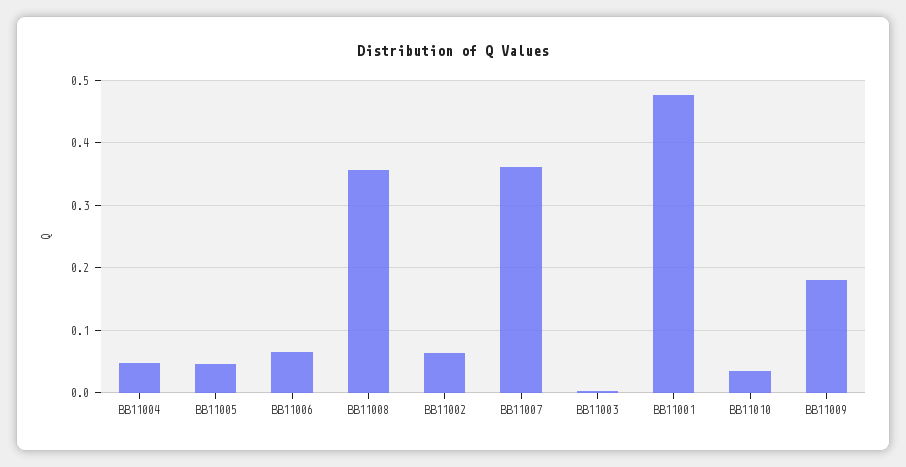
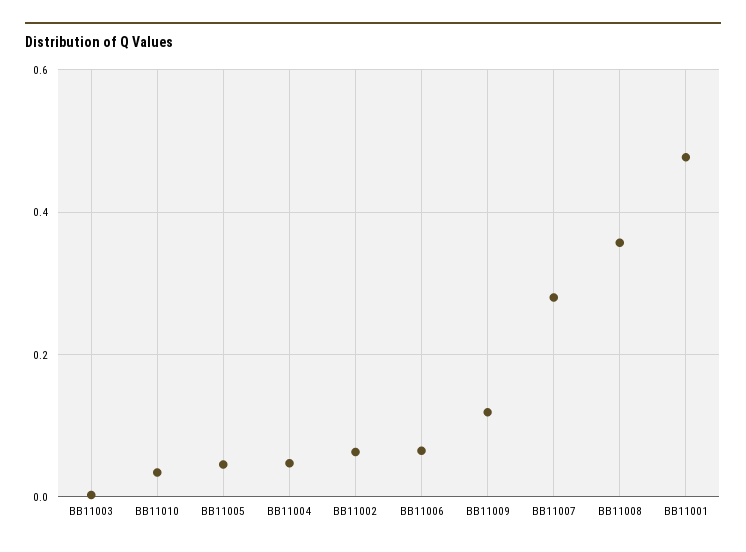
BB11007: 0.36 -> 0.28
BB11009: 0.18 -> 0.12

